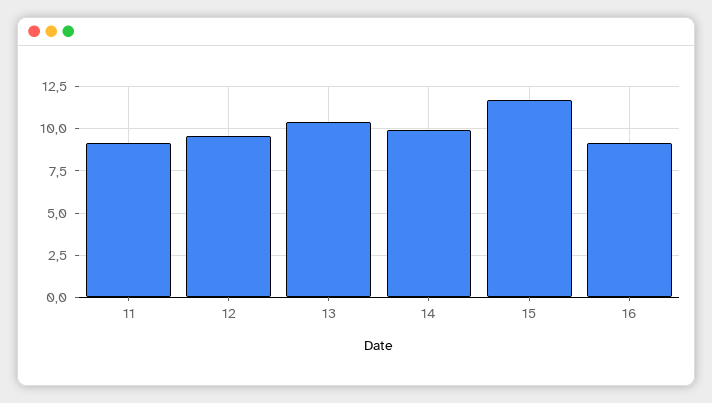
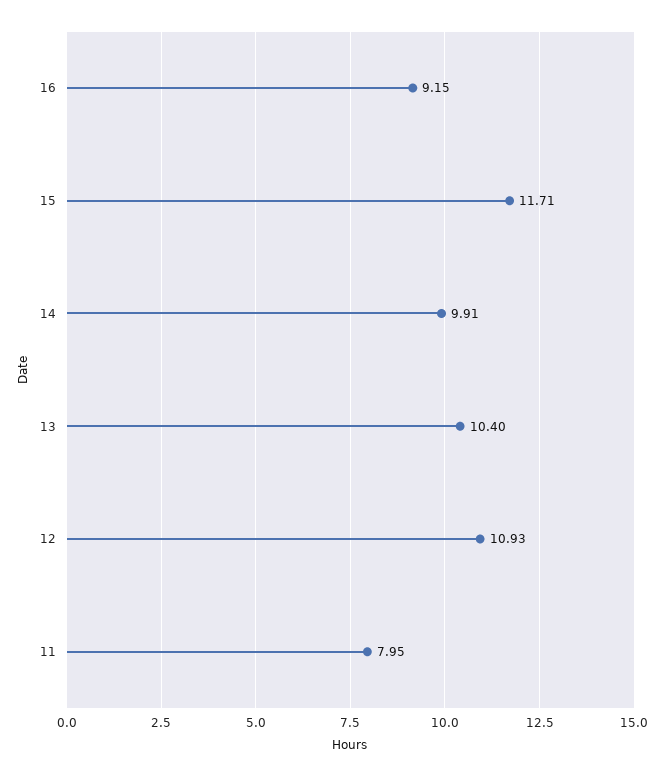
11: 9 -> 7.95
12: 9.5 -> 10.93

